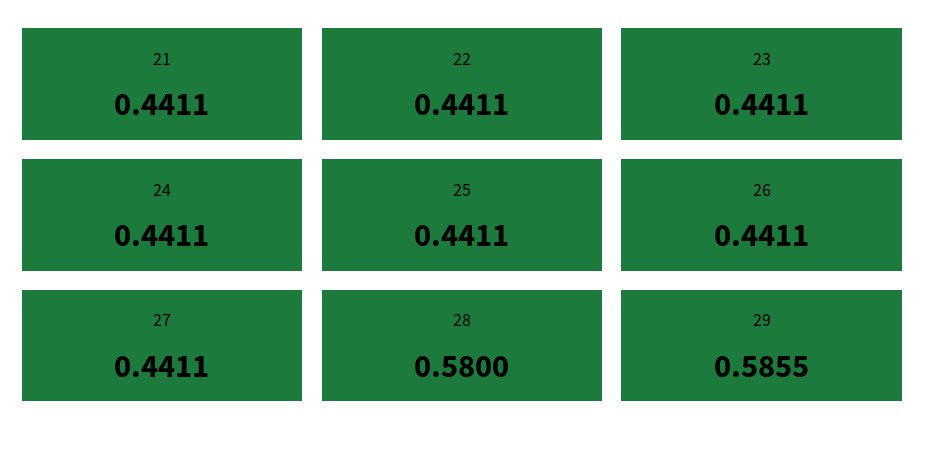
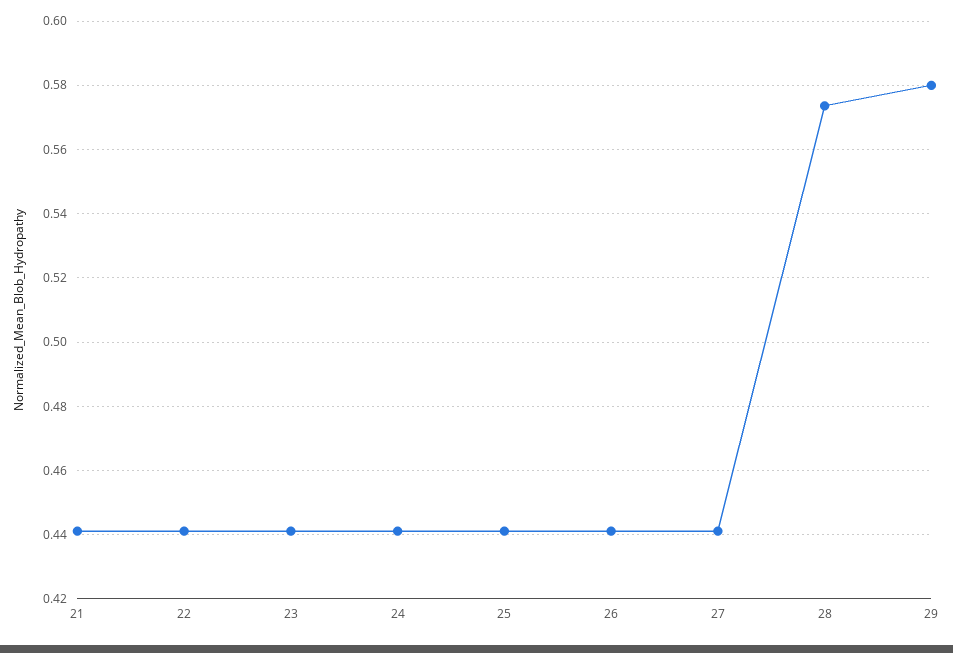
28: 0.58 -> 0.574
29: 0.5855 -> 0.58

